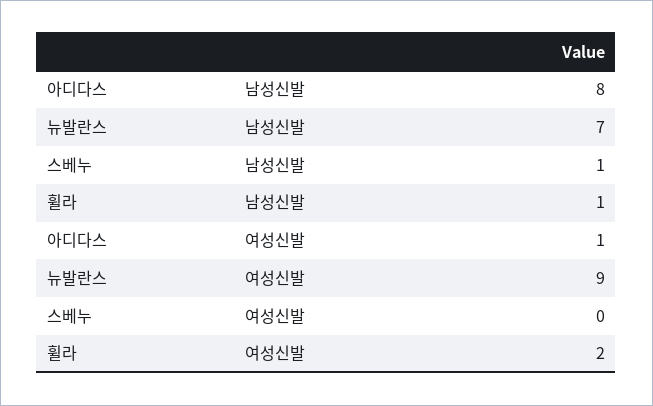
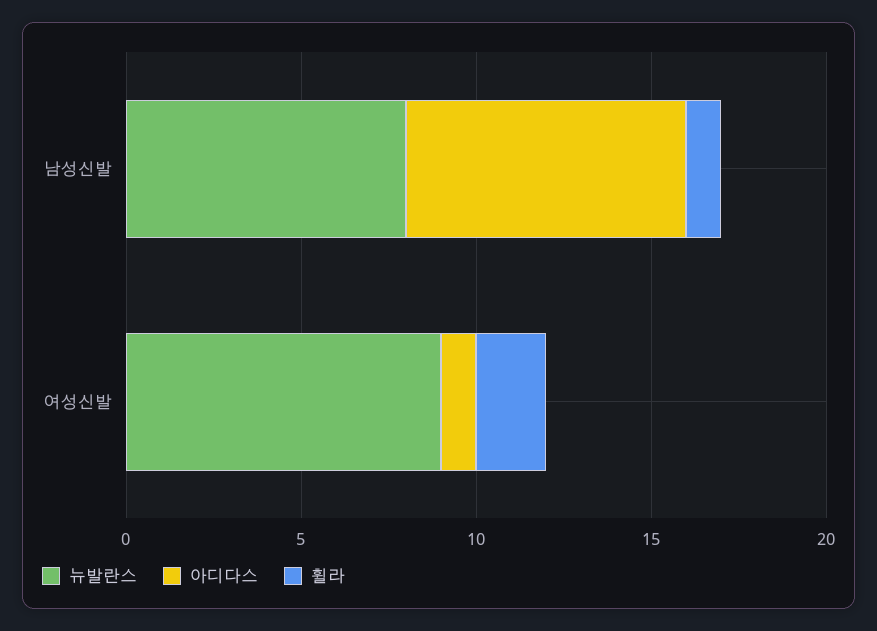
뉴발란스, 남성신발: 7 -> 8
스베누, 남성신발: 1 -> none
스베누, 여성신발: 0 -> none

